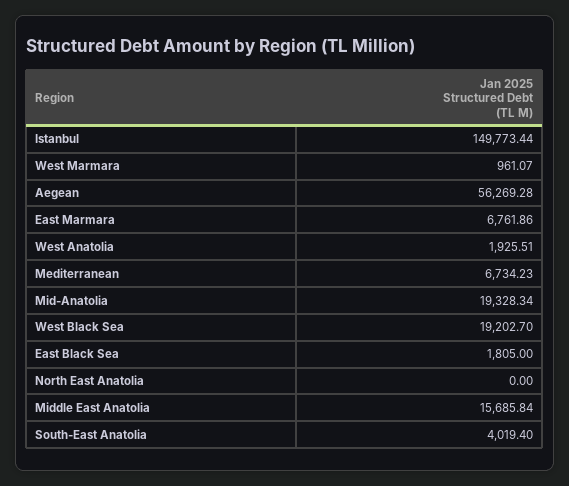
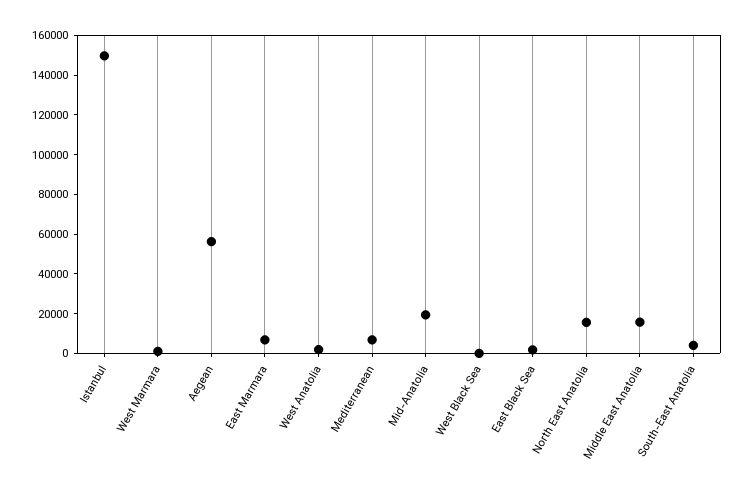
West Black Sea: 19202.7 -> 0
North East Anatolia: 0 -> 15000

